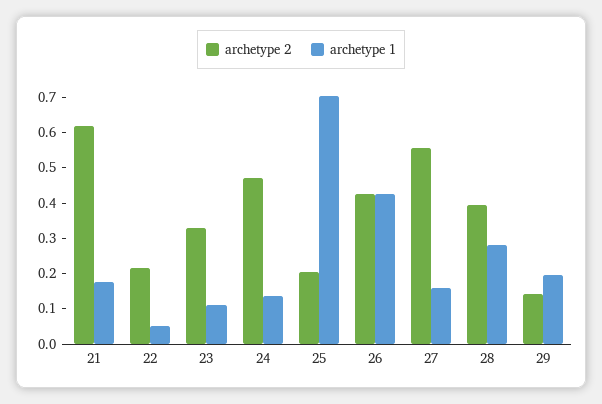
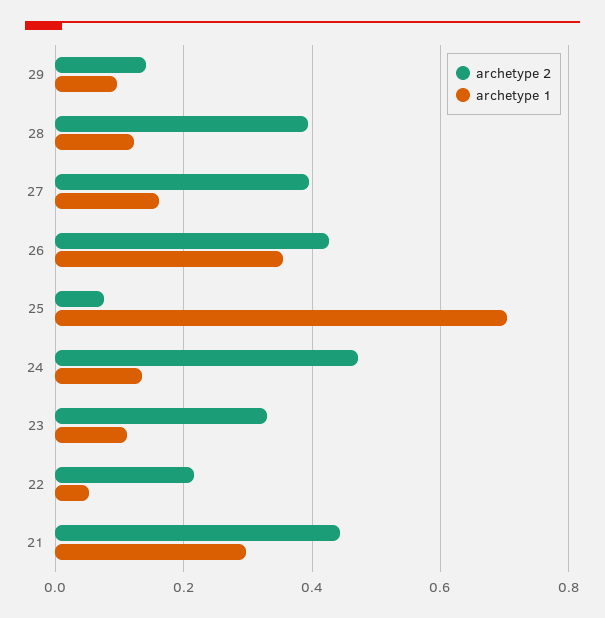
archetype 2, 21: 0.625 -> 0.44
archetype 1, 21: 0.175 -> 0.3
archetype 2, 25: 0.2 -> 0.08
archetype 1, 26: 0.425 -> 0.36
archetype 2, 27: 0.55 -> 0.4
archetype 1, 28: 0.275 -> 0.12
archetype 1, 29: 0.2 -> 0.1

